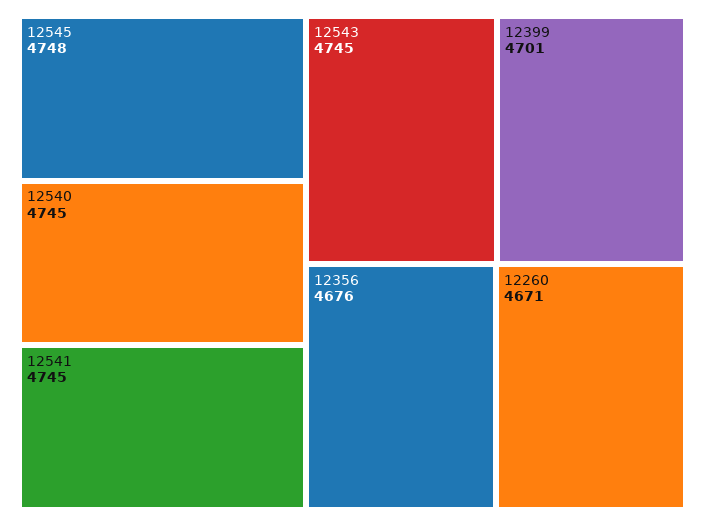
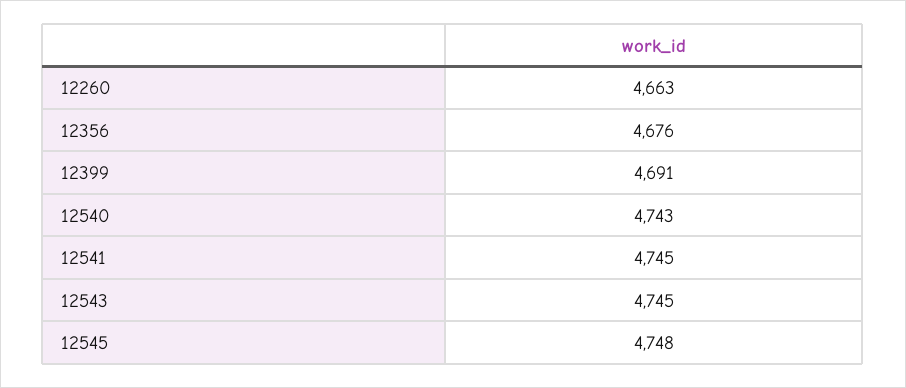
12540: 4745 -> 4743
12399: 4701 -> 4691
12260: 4671 -> 4663

